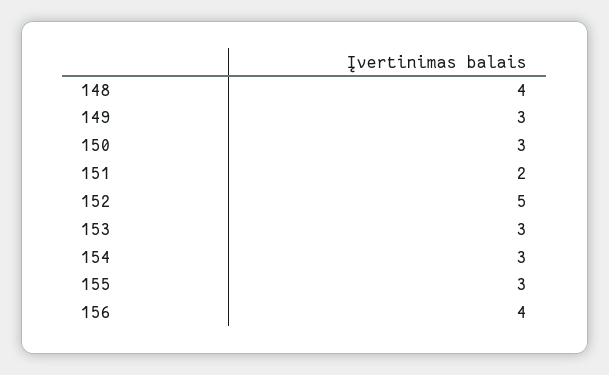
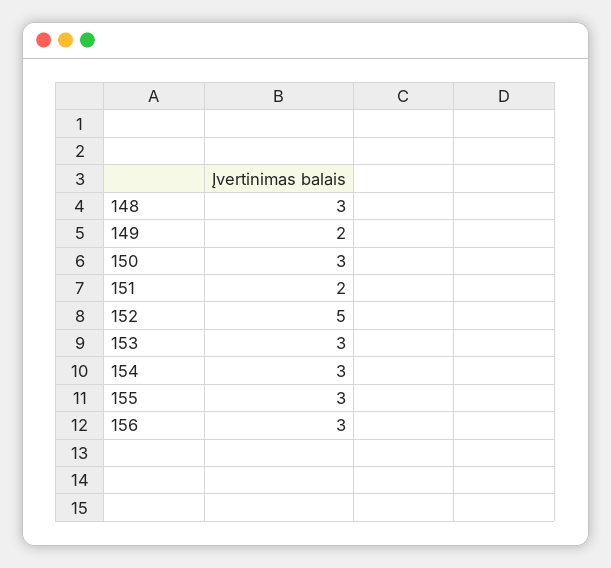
148: 4 -> 3
149: 3 -> 2
156: 4 -> 3

